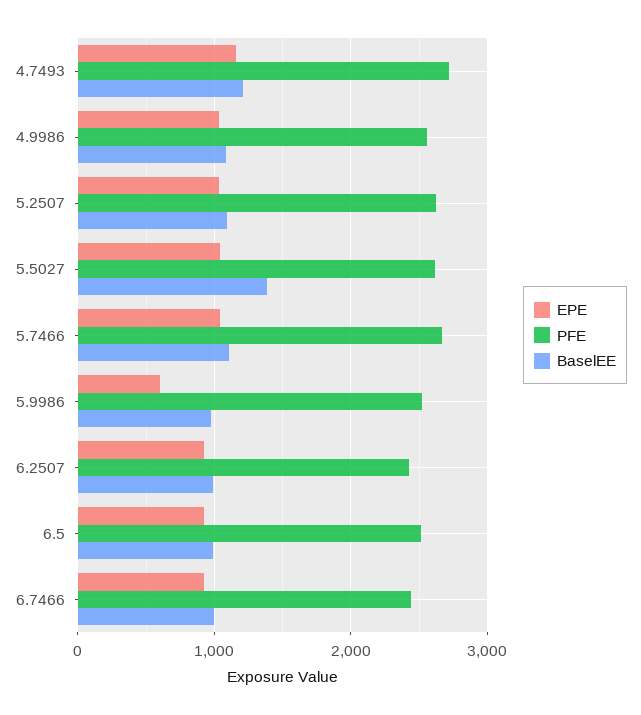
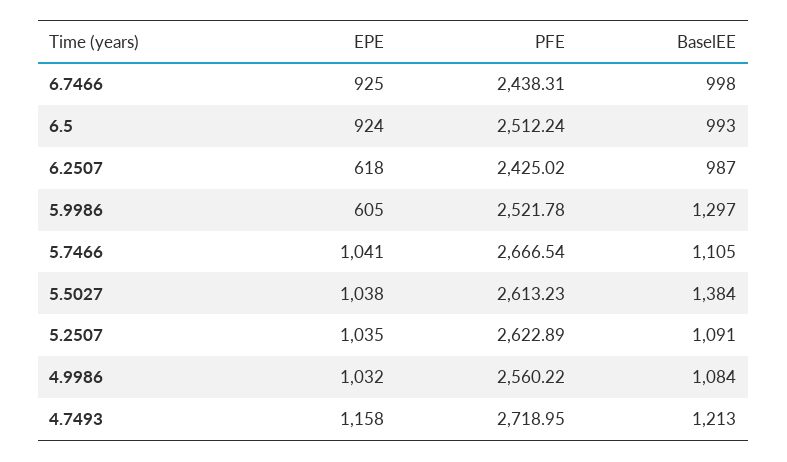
BaselEE, 5.9986: 1000 -> 1297
EPE, 6.2507: 900 -> 618

